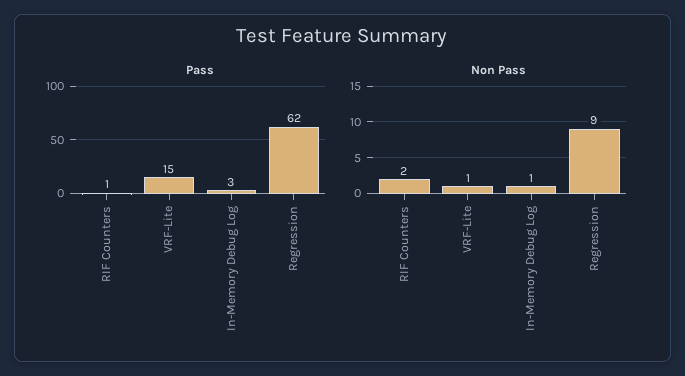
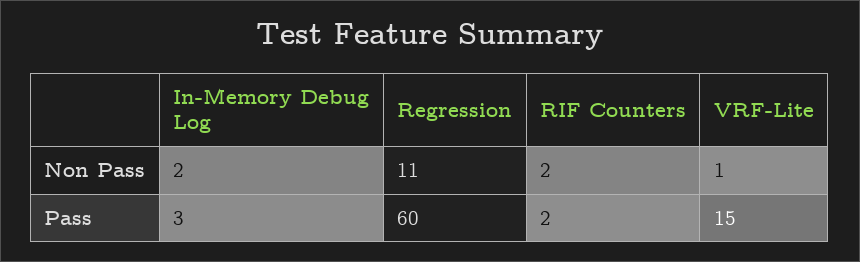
Pass, RIF Counters: 1 -> 2
Pass, Regression: 62 -> 60
Non Pass, In-Memory Debug Log: 1 -> 2
Non Pass, Regression: 9 -> 11

